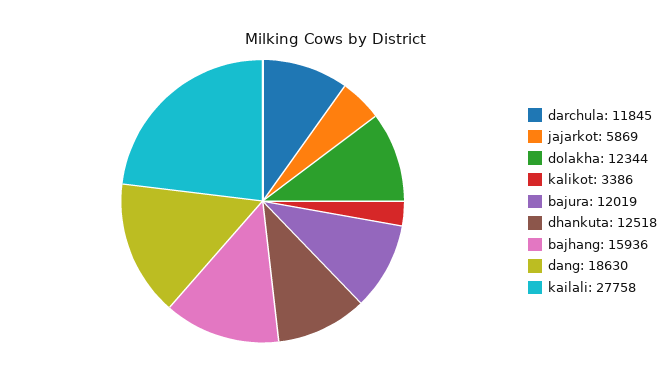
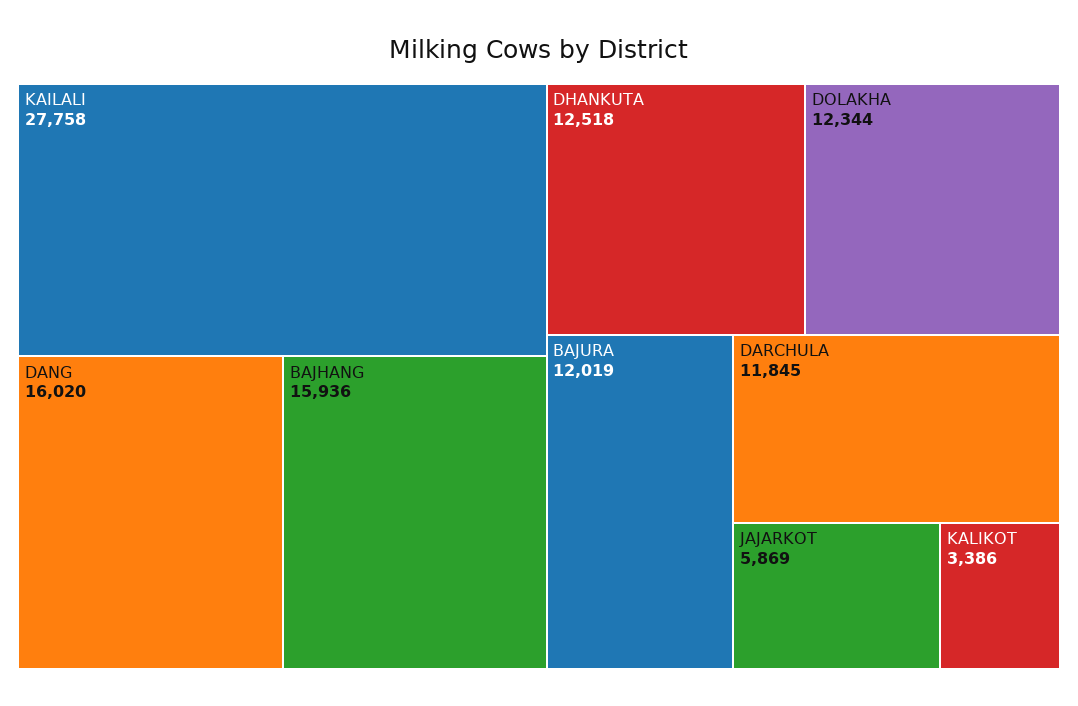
dang: 18630 -> 16020

